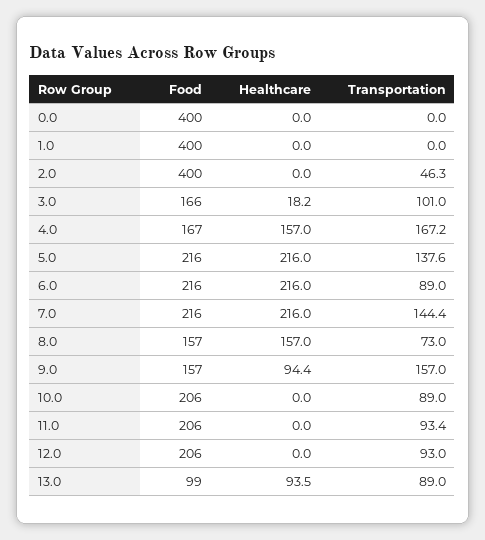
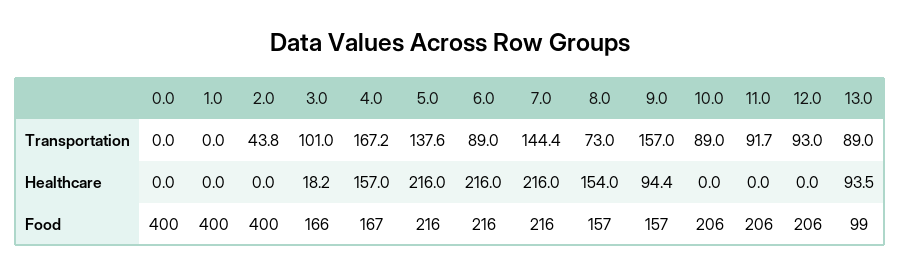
Transportation, 2.0: 46.3 -> 43.8
Healthcare, 8.0: 157 -> 154
Transportation, 11.0: 93.4 -> 91.7

